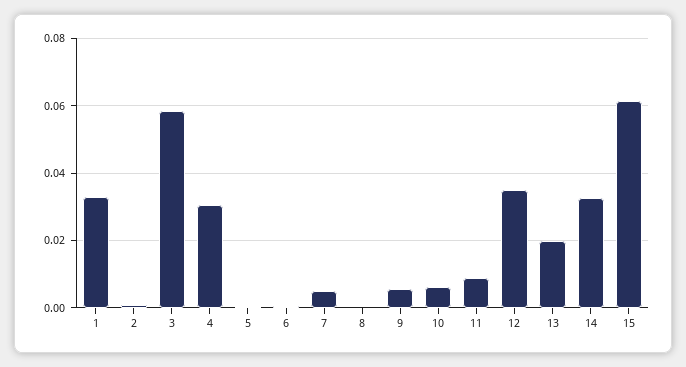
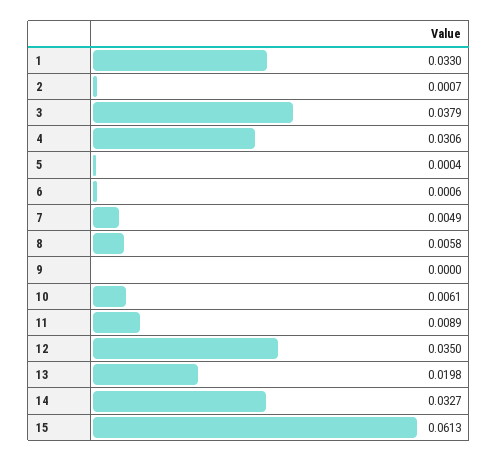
3: 0.058 -> 0.0379
8: 0 -> 0.0058
9: 0.006 -> 0

